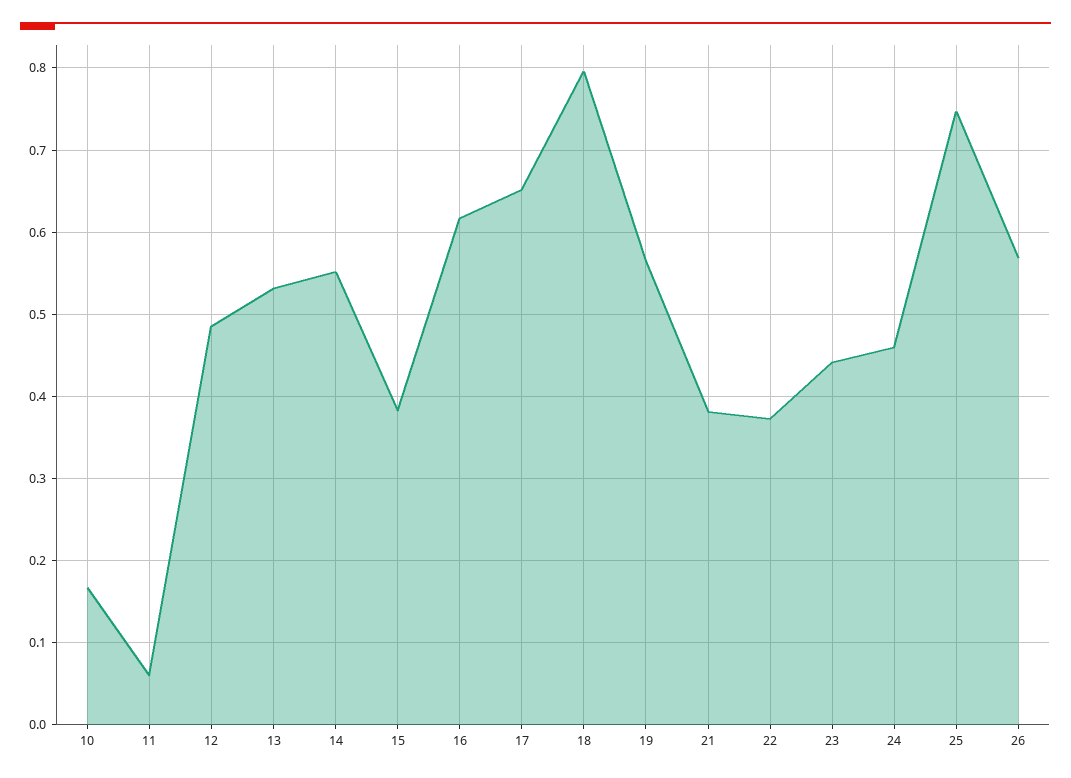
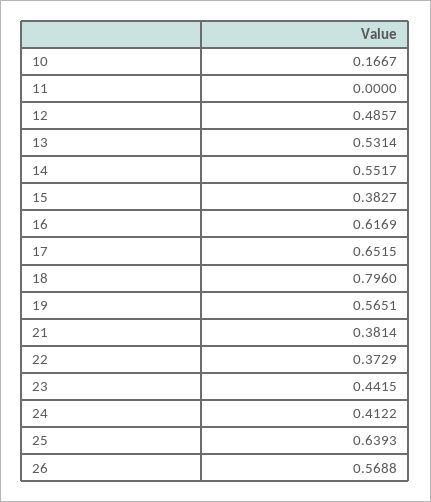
11: 0.06 -> 0
24: 0.46 -> 0.4122
25: 0.75 -> 0.6393

